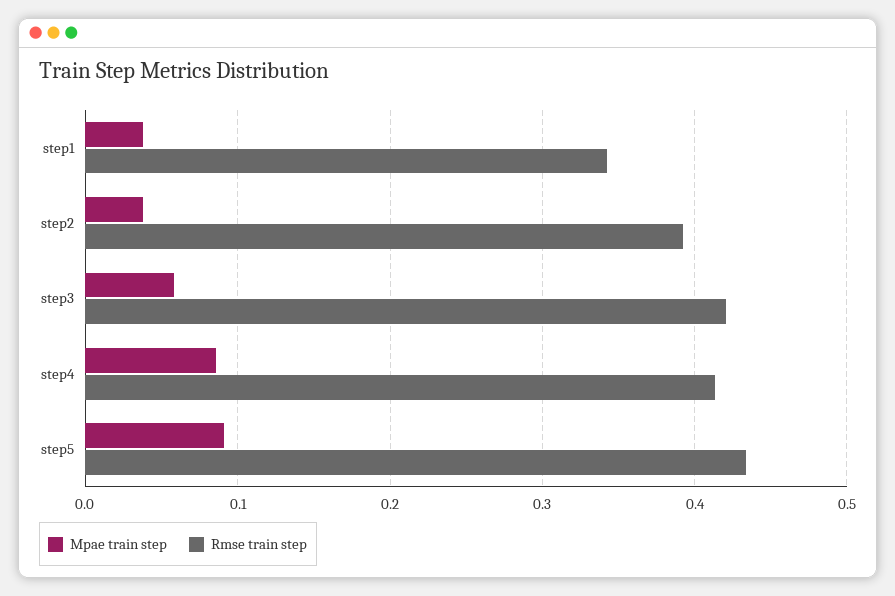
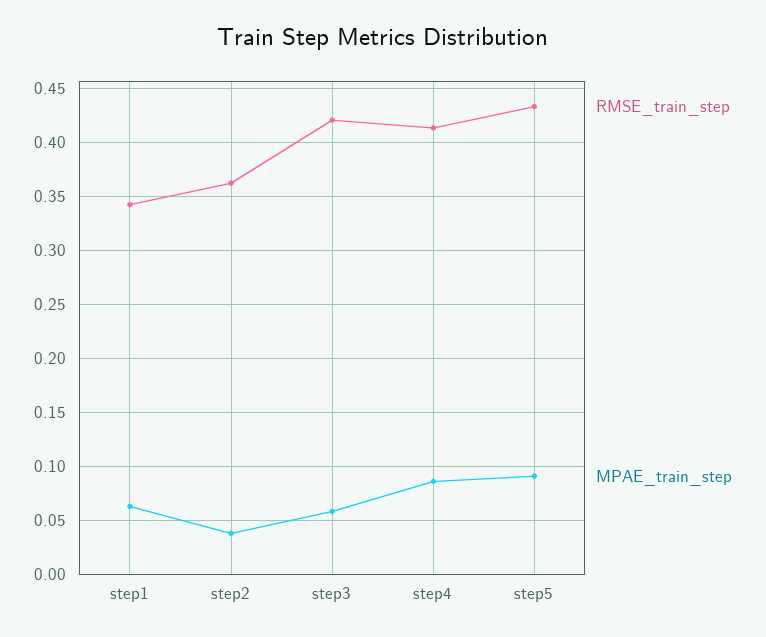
Mpae train step, step1: 0.04 -> 0.06
Rmse train step, step2: 0.39 -> 0.36

